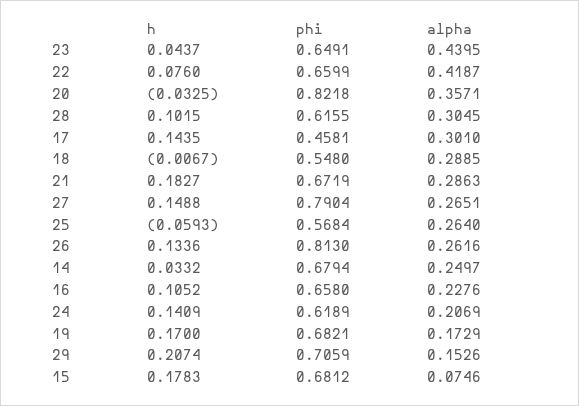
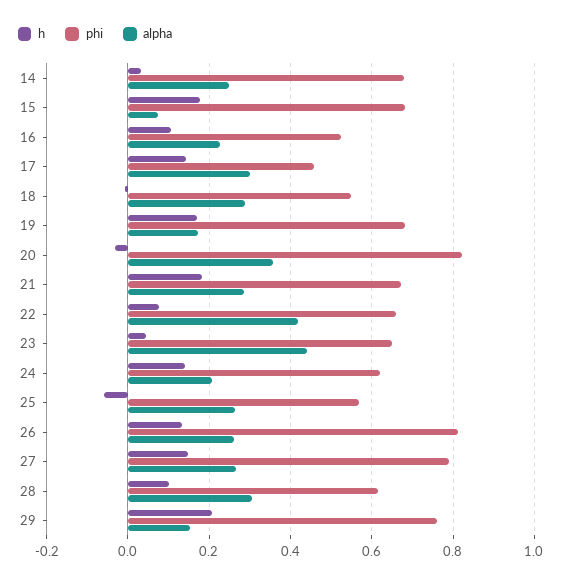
phi, 16: 0.658 -> 0.52
phi, 29: 0.7059 -> 0.76

